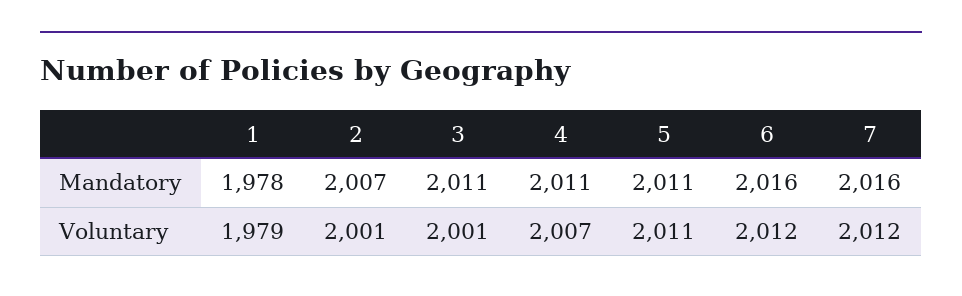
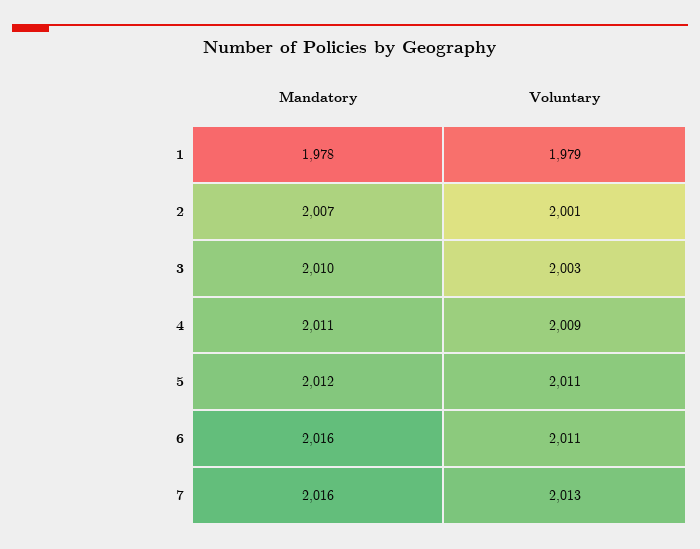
3, Mandatory: 2011 -> 2010
5, Mandatory: 2011 -> 2012
3, Voluntary: 2001 -> 2003
4, Voluntary: 2007 -> 2009
6, Voluntary: 2012 -> 2011
7, Voluntary: 2012 -> 2013

